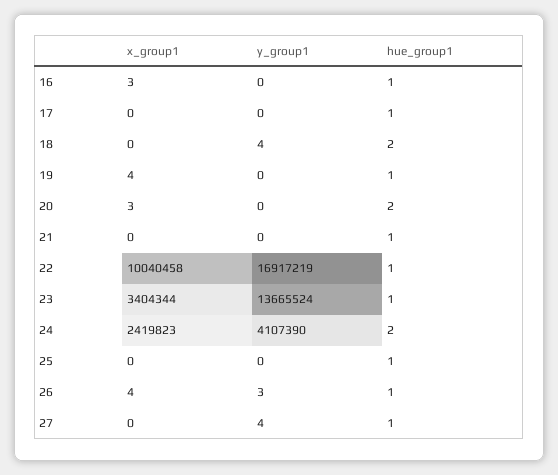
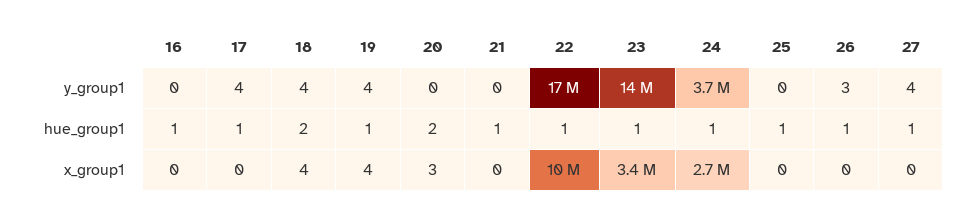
x_group1, 16: 3 -> 0
y_group1, 17: 0 -> 4
x_group1, 18: 0 -> 4
y_group1, 19: 0 -> 4
x_group1, 24: 2419823 -> 2700000
y_group1, 24: 4107390 -> 3700000
hue_group1, 24: 2 -> 1
x_group1, 26: 4 -> 0

